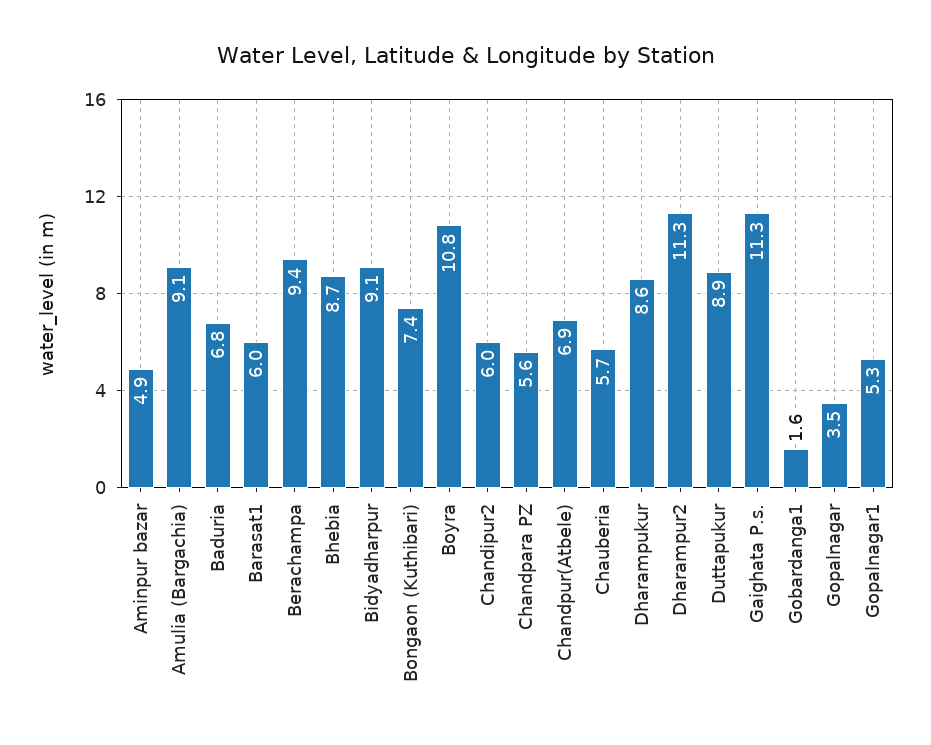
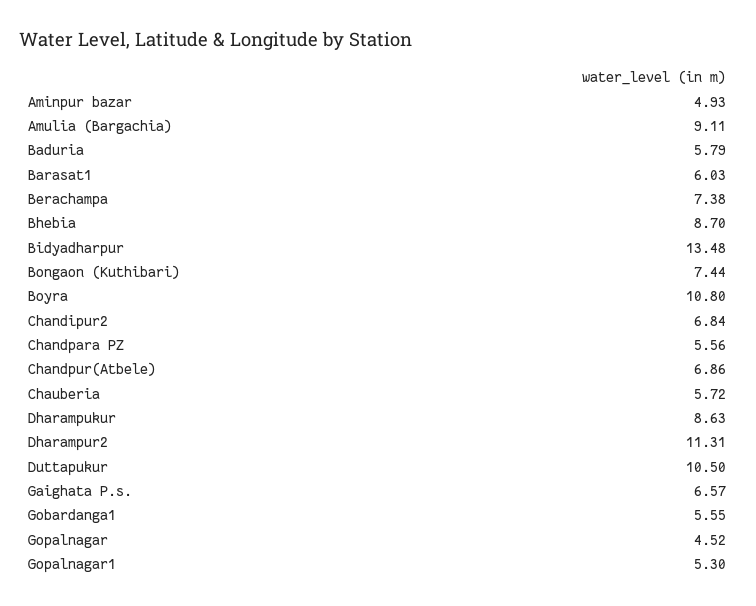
Baduria: 6.8 -> 5.79
Berachampa: 9.4 -> 7.38
Bidyadharpur: 9.1 -> 13.48
Chandipur2: 6 -> 6.84
Duttapukur: 8.9 -> 10.5
Gaighata P.s.: 11.3 -> 6.57
Gobardanga1: 1.6 -> 5.55
Gopalnagar: 3.5 -> 4.52

